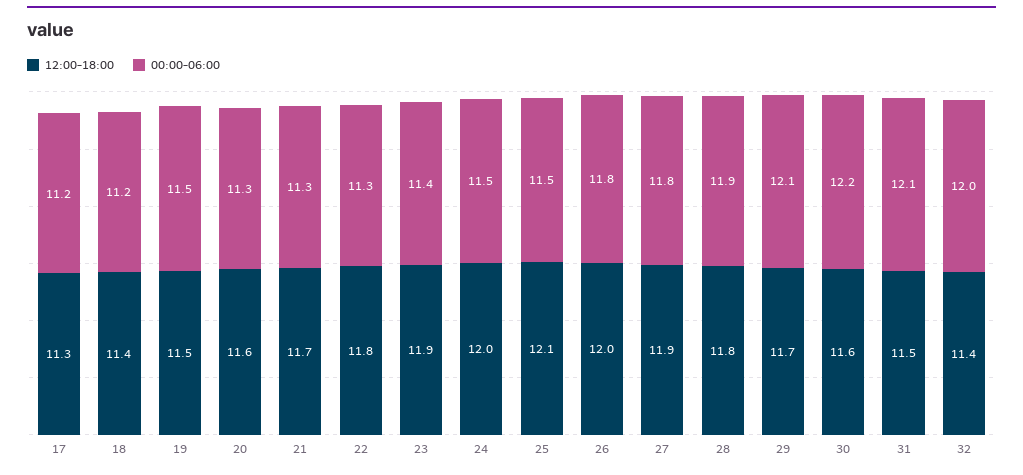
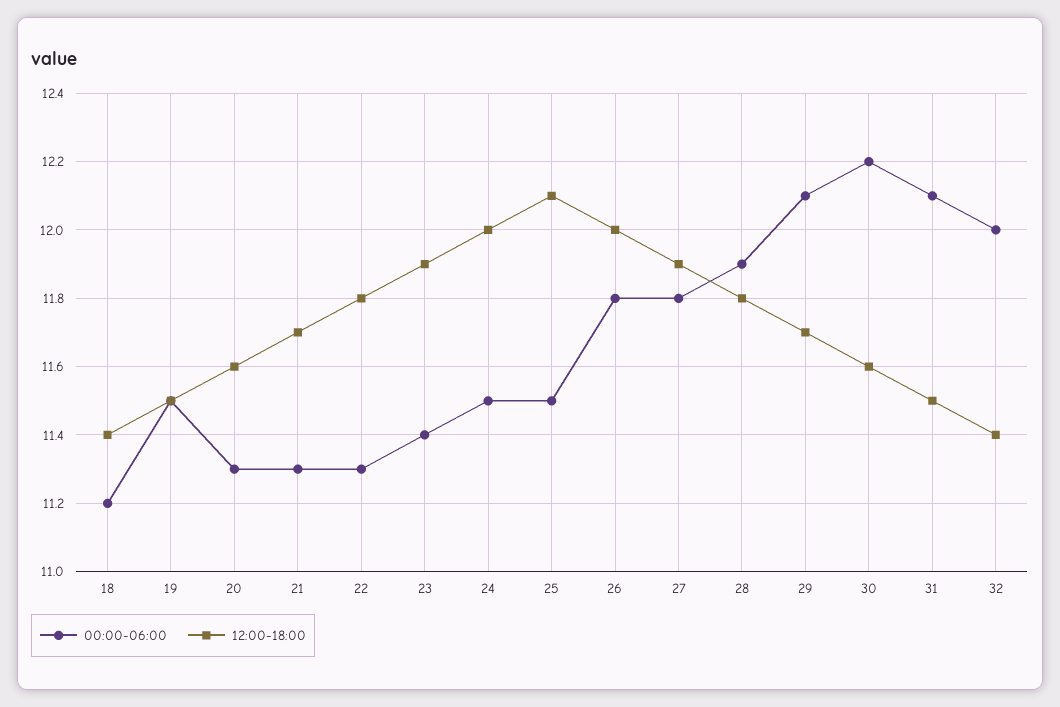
12:00-18:00, 17: 11.3 -> none
00:00-06:00, 17: 11.2 -> none

